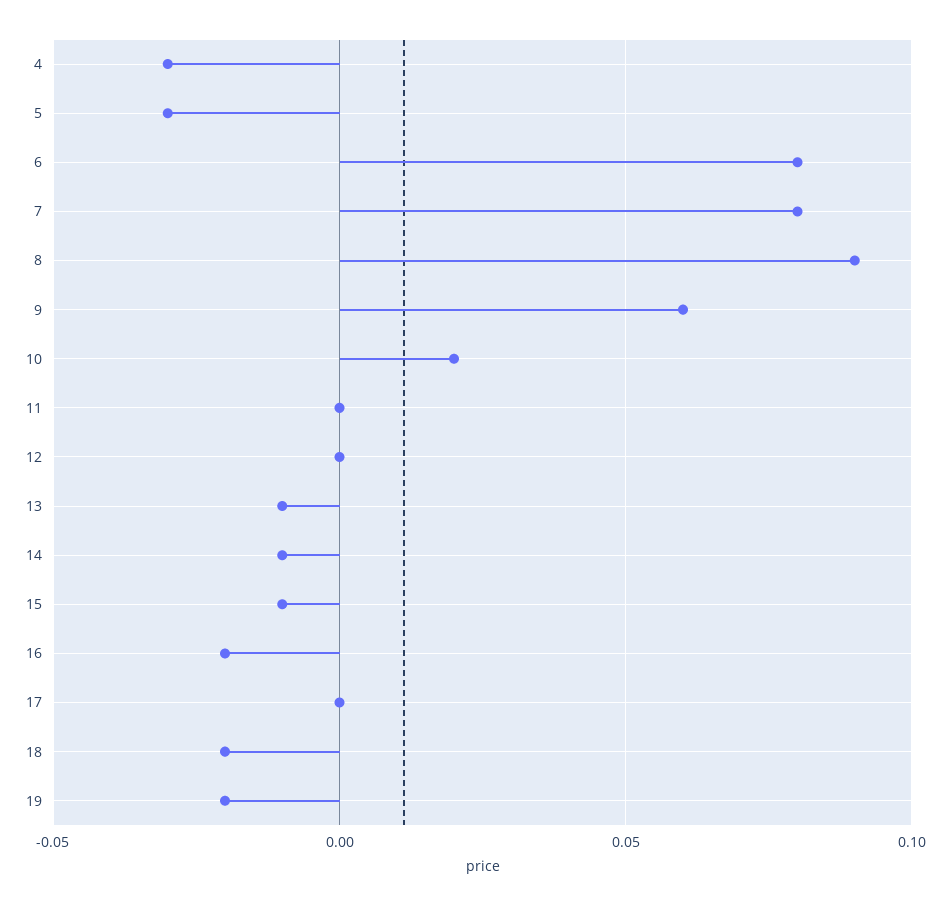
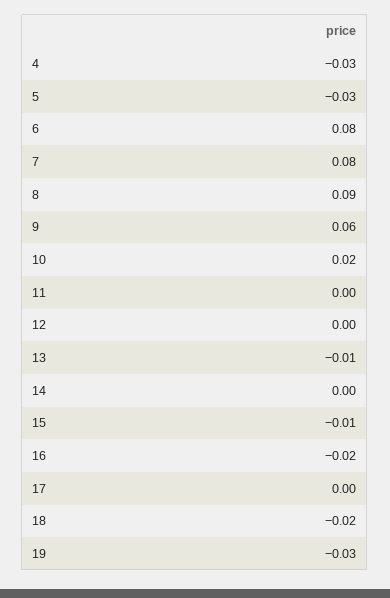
14: -0.01 -> 0
19: -0.02 -> -0.03

